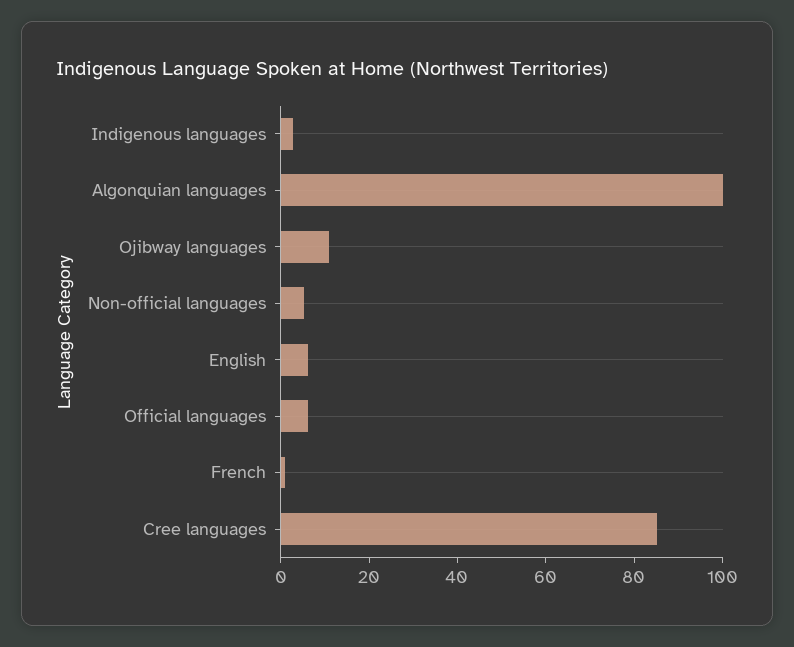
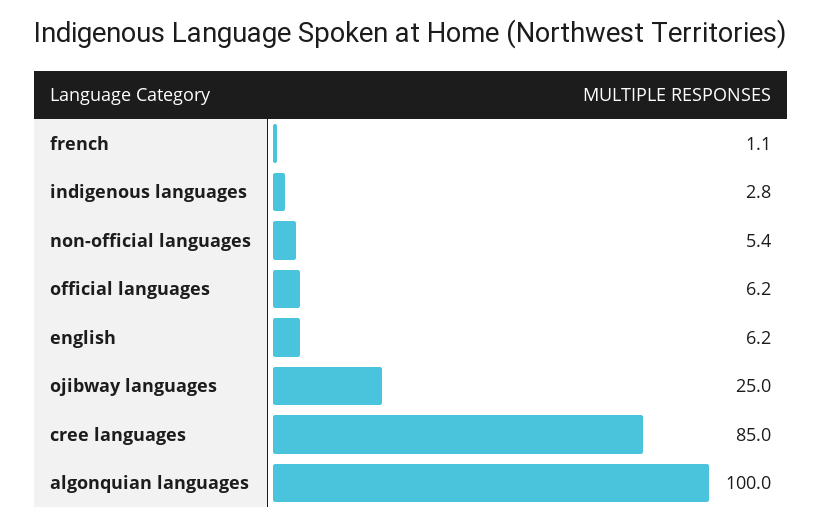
Ojibway languages: 10 -> 25

